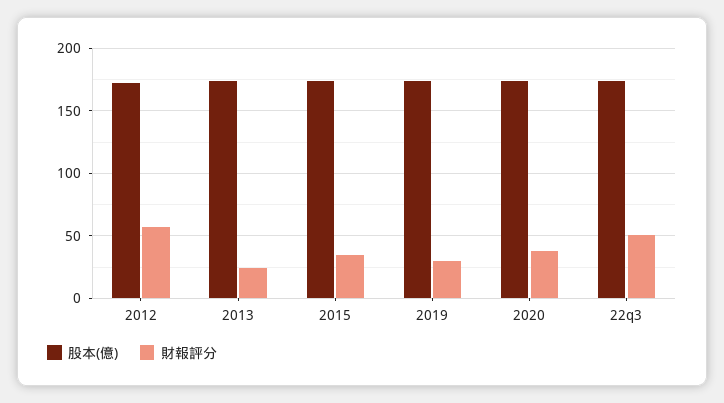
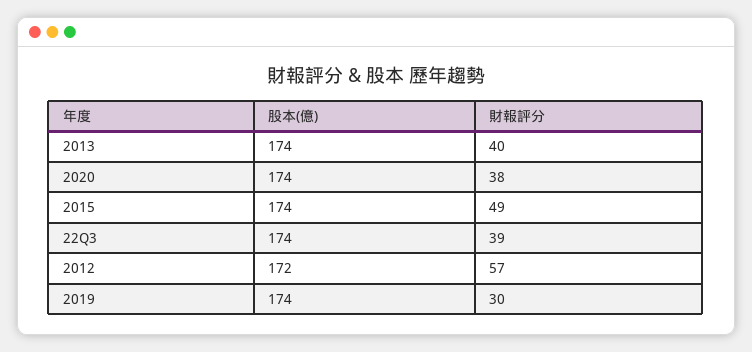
財報評分, 2013: 25 -> 40
財報評分, 2015: 35 -> 49
財報評分, 22q3: 50 -> 39

